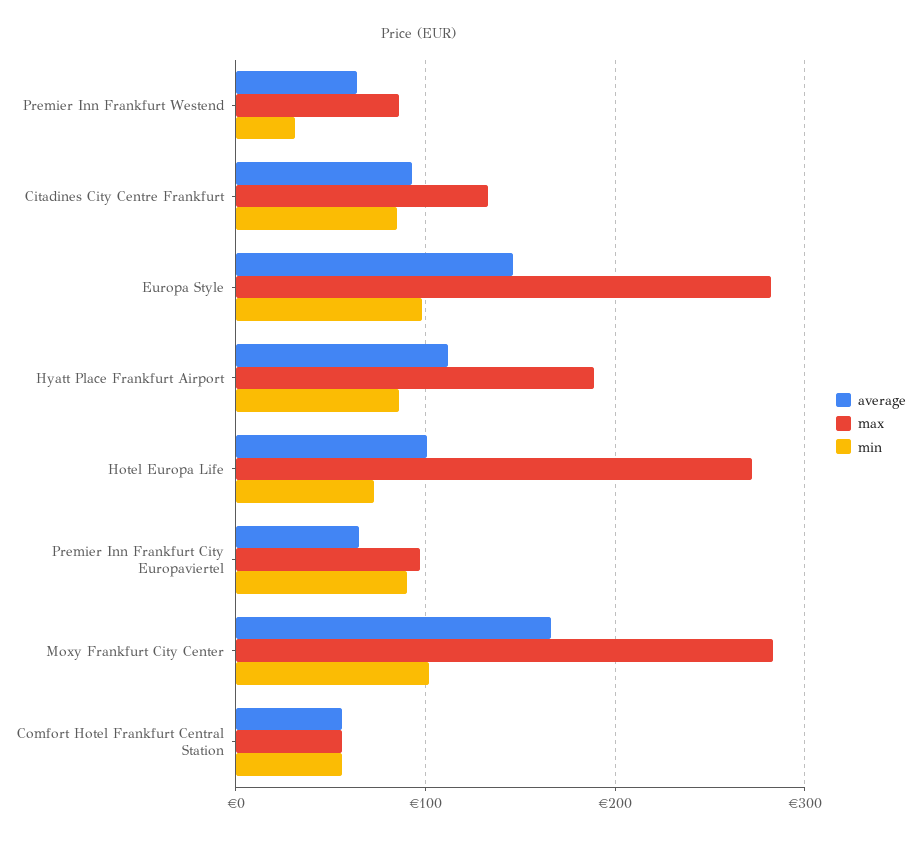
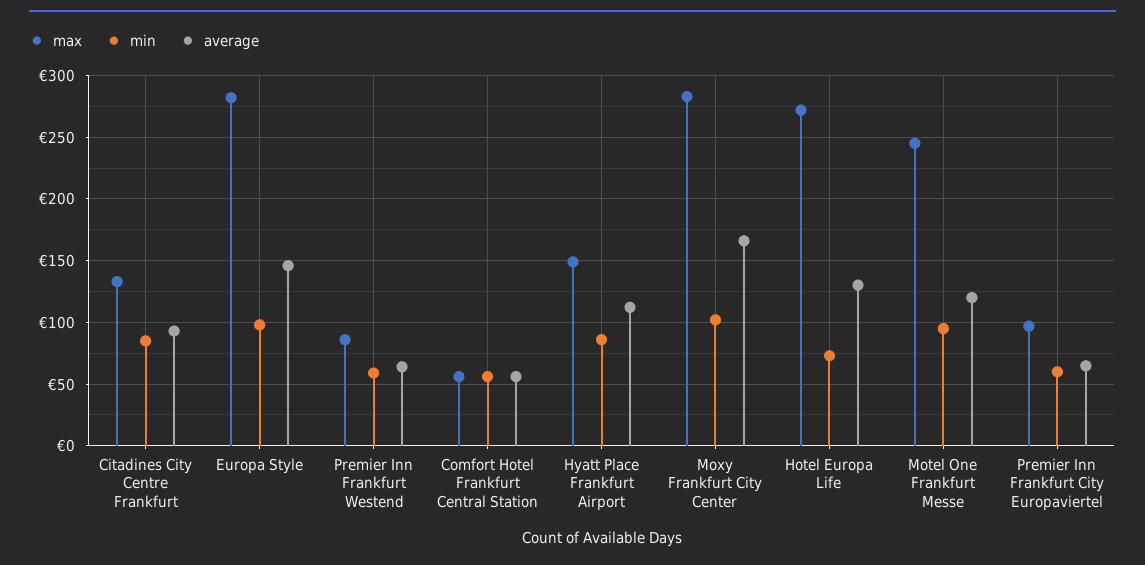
min, Premier Inn Frankfurt Westend: 30 -> 60
max, Hyatt Place Frankfurt Airport: 190 -> 150
average, Hotel Europa Life: 100 -> 130
min, Premier Inn Frankfurt City Europaviertel: 90 -> 60
max, Motel One Frankfurt Messe: none -> 245
min, Motel One Frankfurt Messe: none -> 95
average, Motel One Frankfurt Messe: none -> 120

